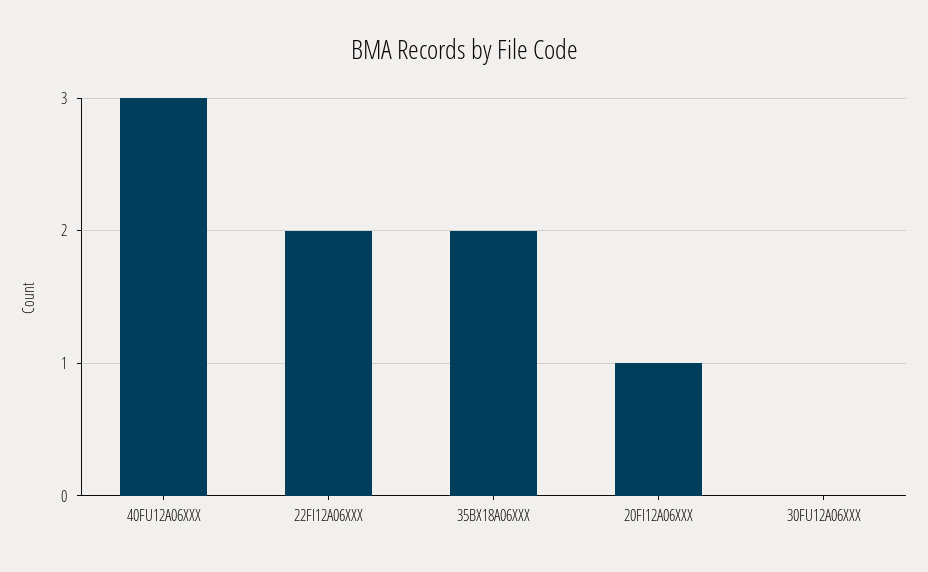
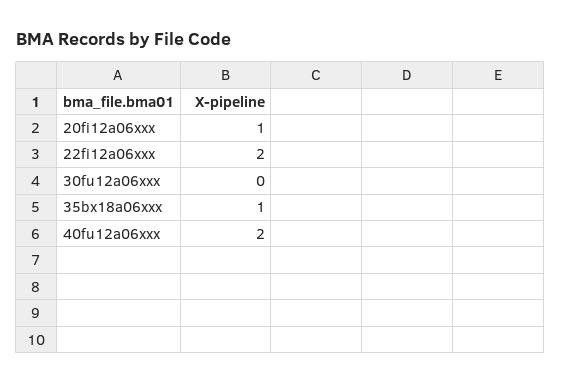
40FU12A06XXX: 3 -> 2
35BX18A06XXX: 2 -> 1

